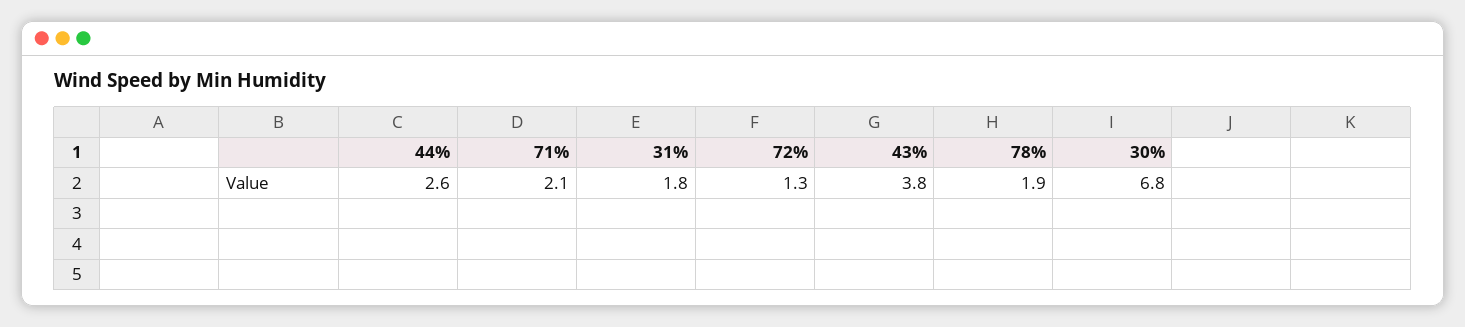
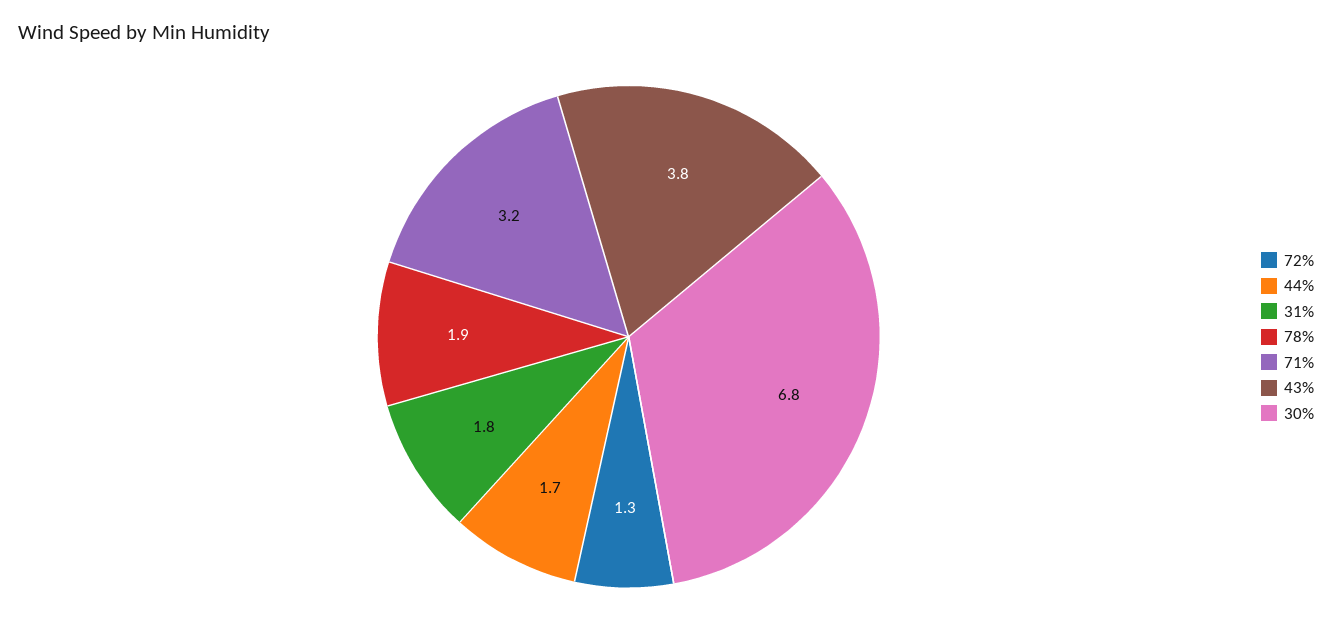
44%: 2.6 -> 1.7
71%: 2.1 -> 3.2

